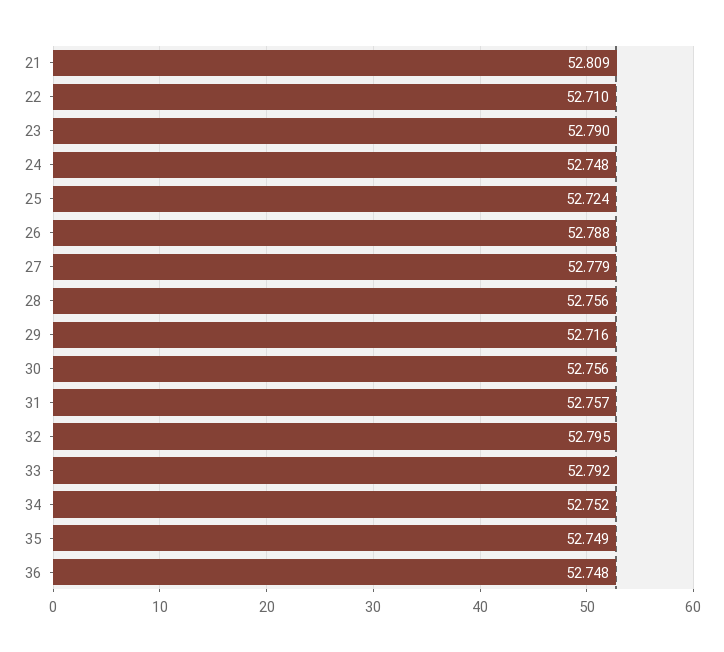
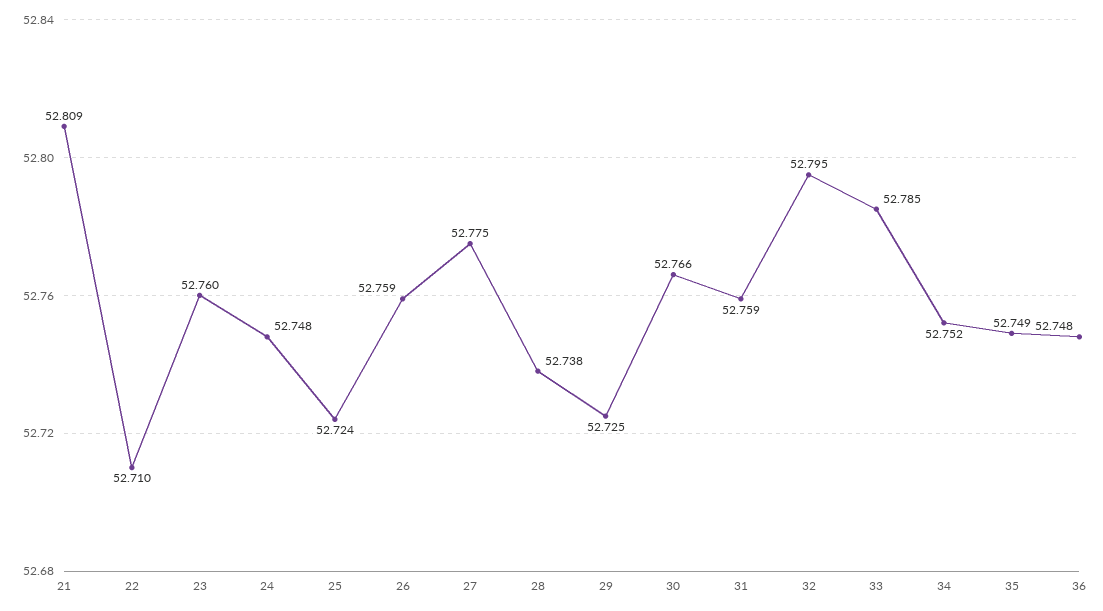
23: 52.79 -> 52.76
26: 52.788 -> 52.759
27: 52.779 -> 52.775
28: 52.756 -> 52.738
29: 52.716 -> 52.725
30: 52.756 -> 52.766
31: 52.757 -> 52.759
33: 52.792 -> 52.785

